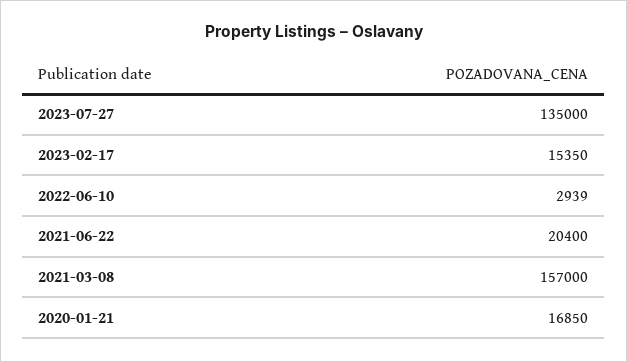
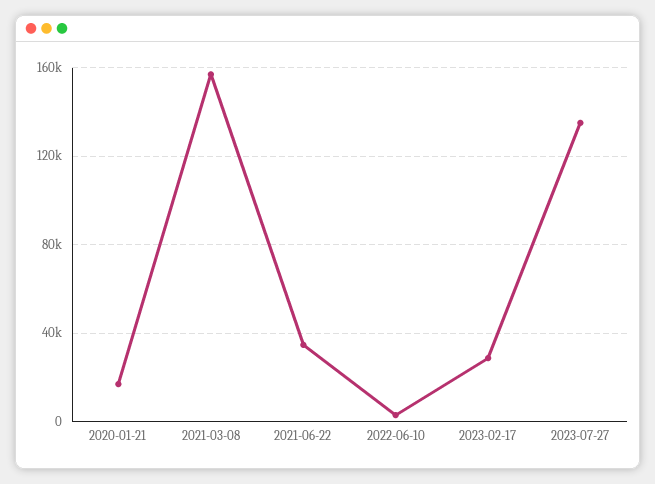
2023-02-17: 15350 -> 30000
2021-06-22: 20400 -> 35000

